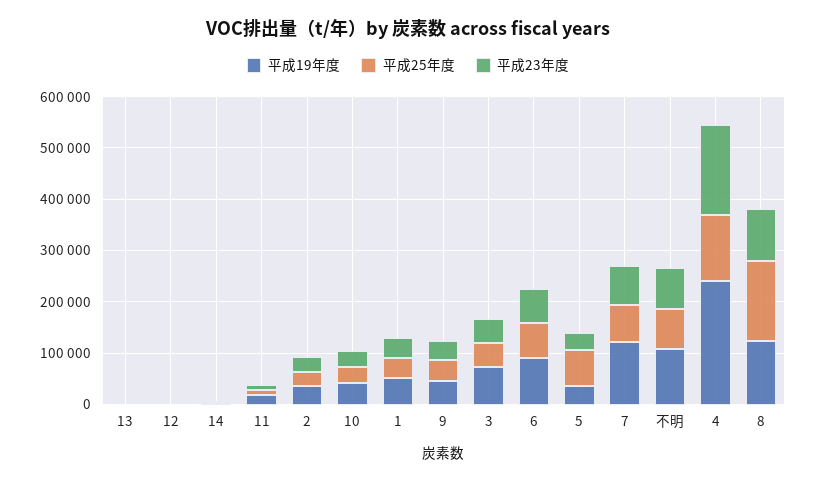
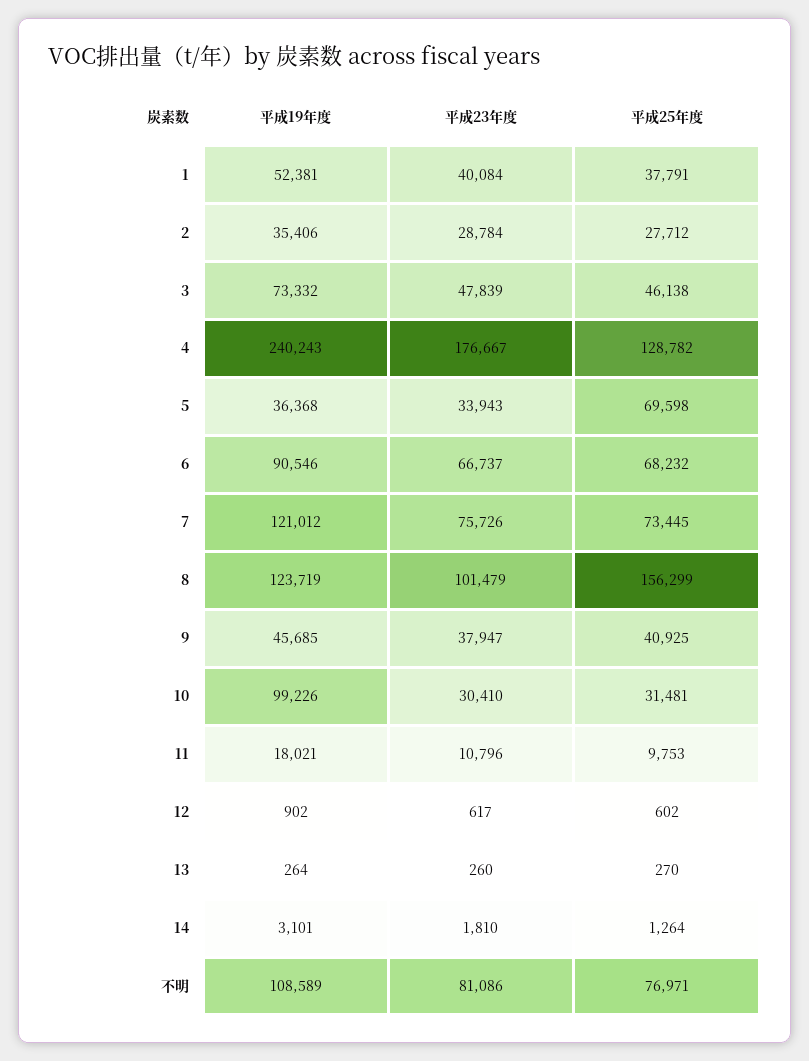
平成19年度, 10: 40000 -> 99226

